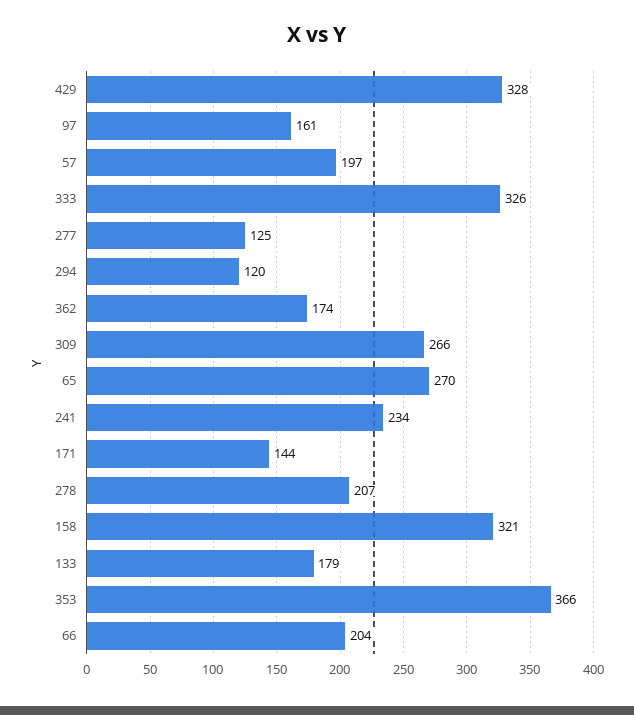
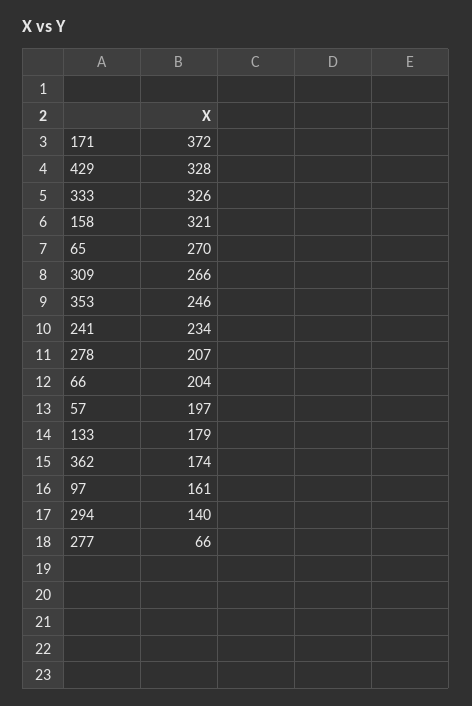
277: 125 -> 66
294: 120 -> 140
171: 144 -> 372
353: 366 -> 246

